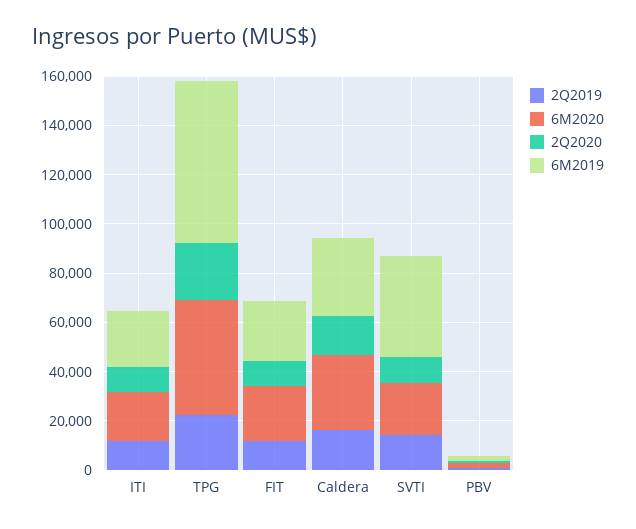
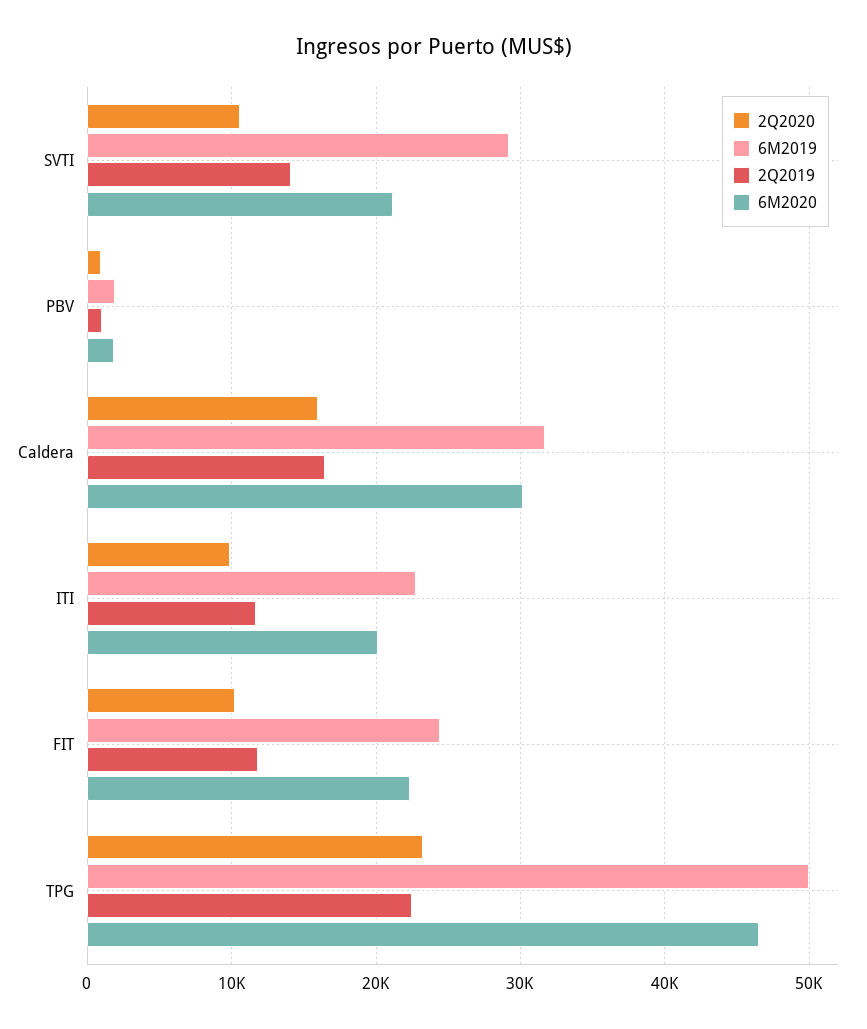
6M2019, TPG: 65000 -> 50000
6M2019, SVTI: 40000 -> 29000

